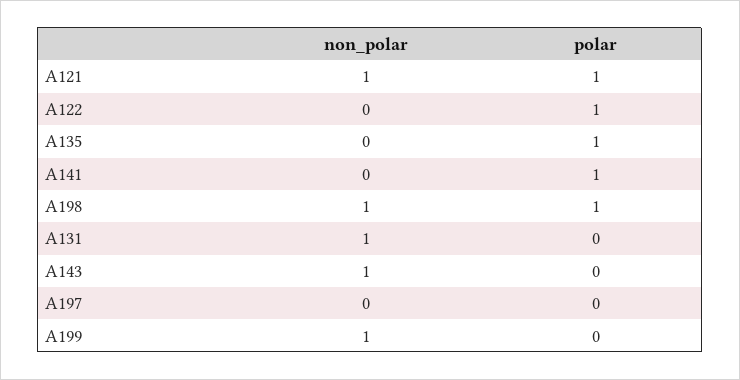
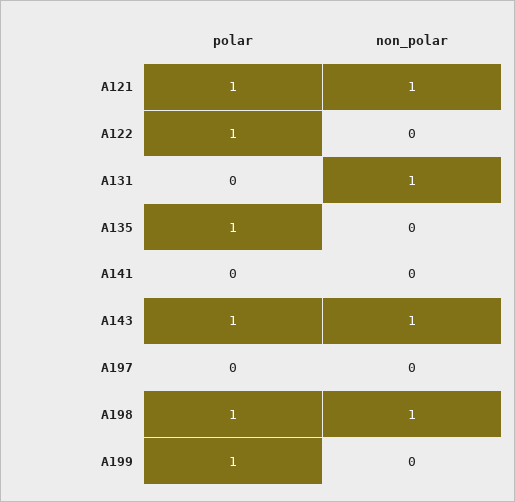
polar, A141: 1 -> 0
polar, A143: 0 -> 1
non_polar, A199: 1 -> 0
polar, A199: 0 -> 1

